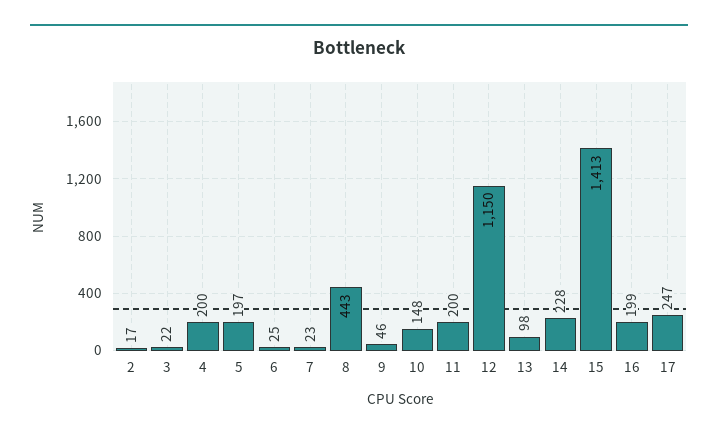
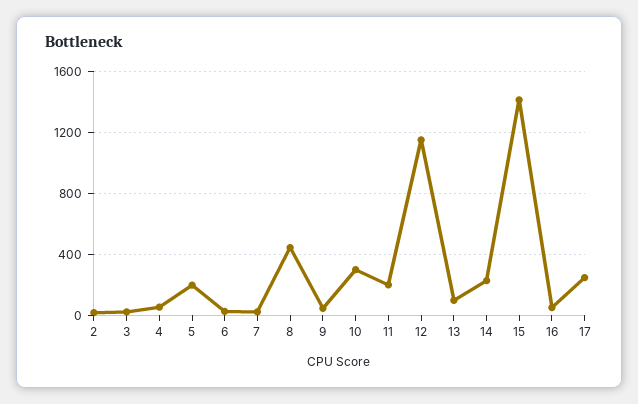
4: 200 -> 50
10: 148 -> 300
16: 199 -> 50

